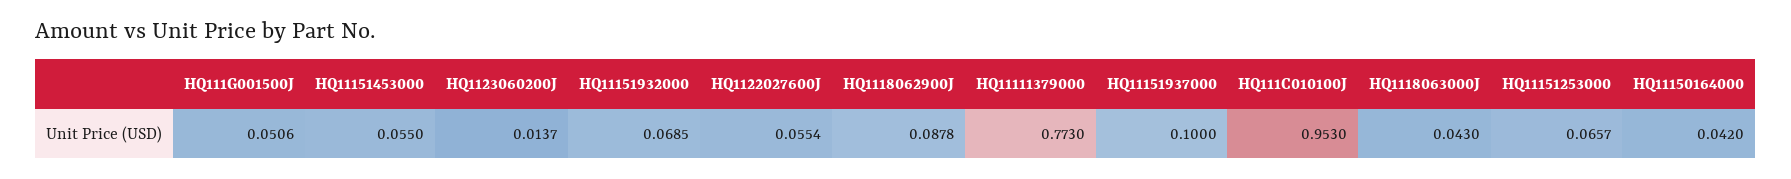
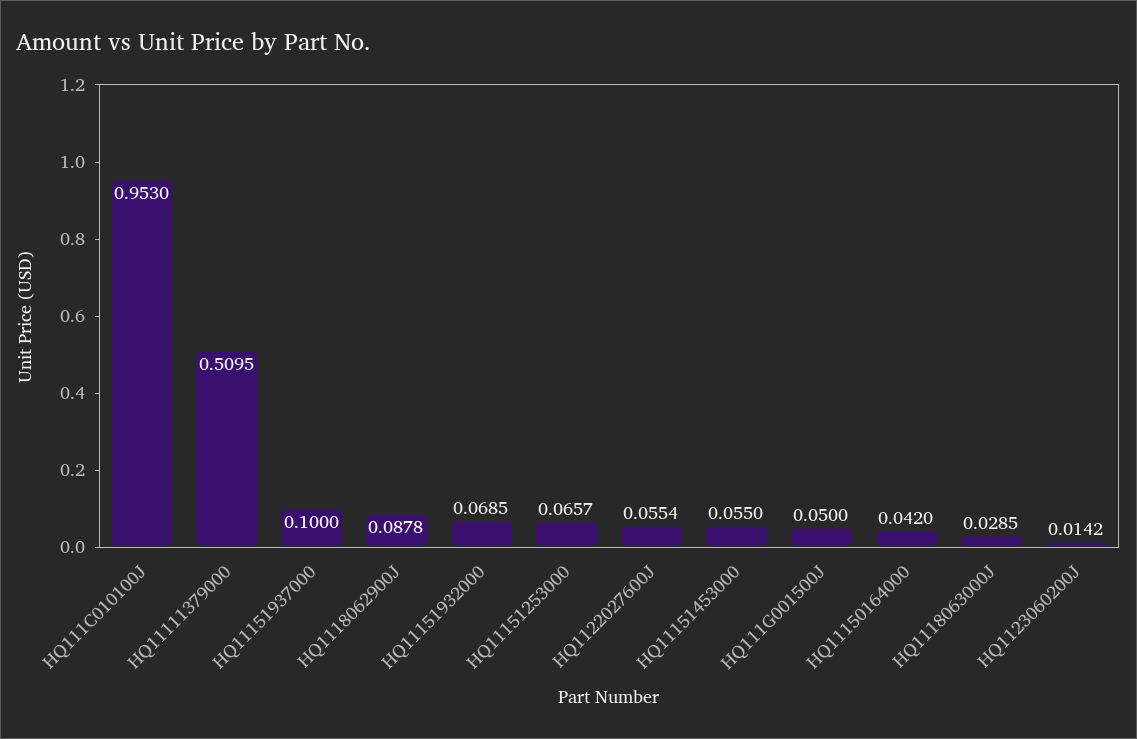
HQ111G001500J: 0.0506 -> 0.05
HQ1123060200J: 0.0137 -> 0.0142
HQ11111379000: 0.773 -> 0.5095
HQ1118063000J: 0.043 -> 0.0285

